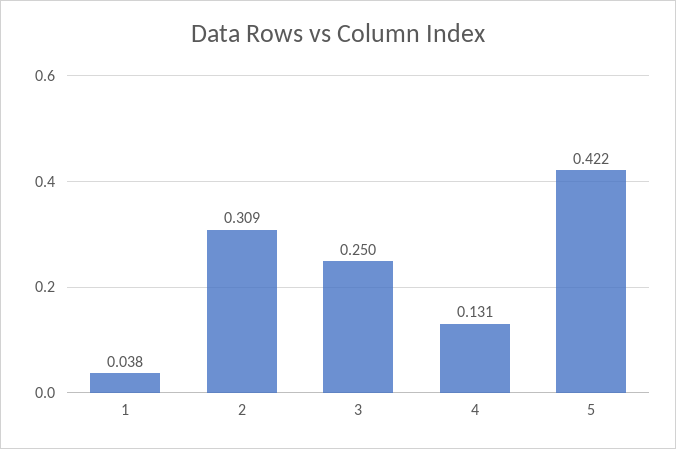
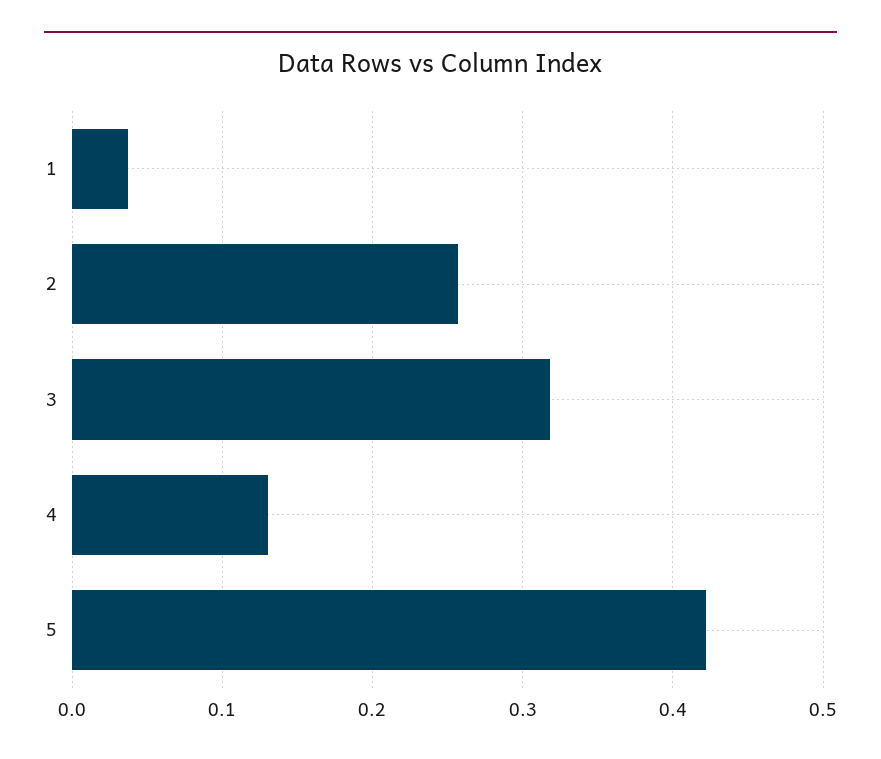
2: 0.309 -> 0.26
3: 0.25 -> 0.32

